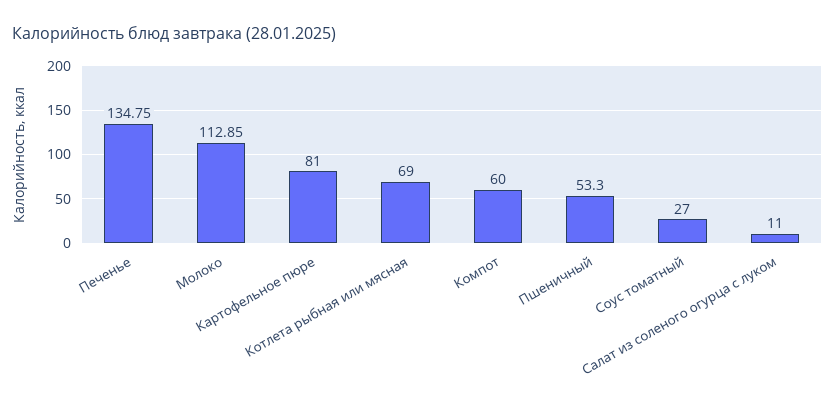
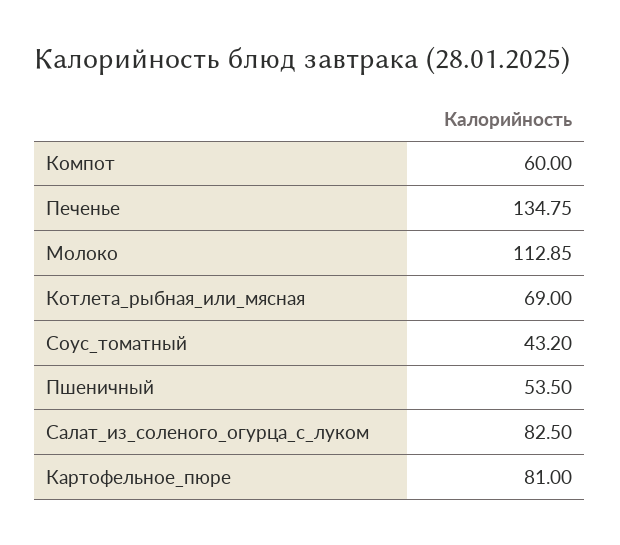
Пшеничный: 53.3 -> 53.5
Соус томатный: 27 -> 43.2
Салат из соленого огурца с луком: 11 -> 82.5

